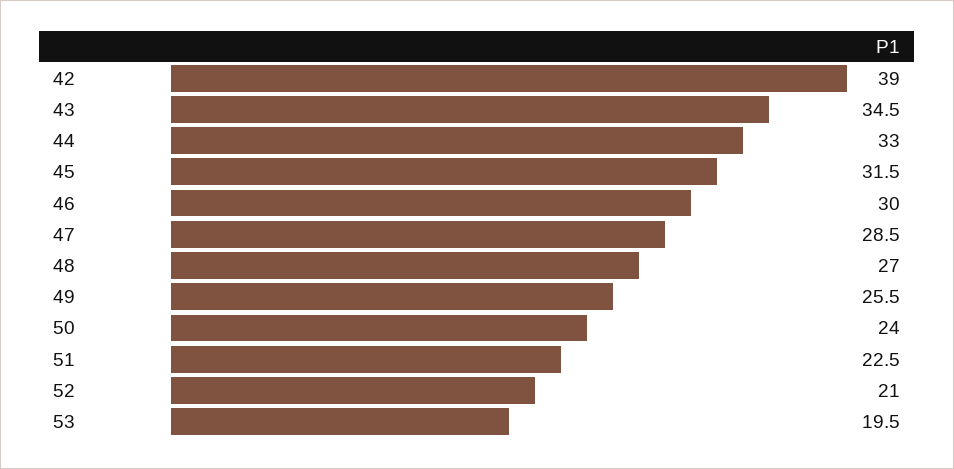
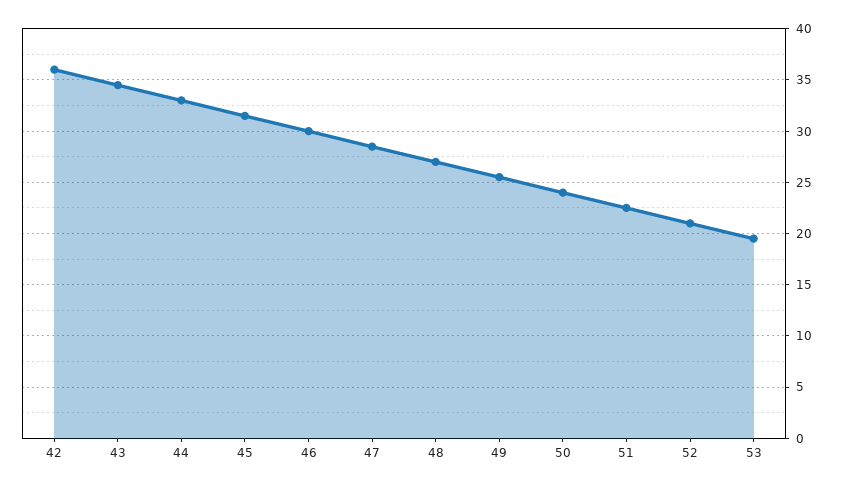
42: 39 -> 36

